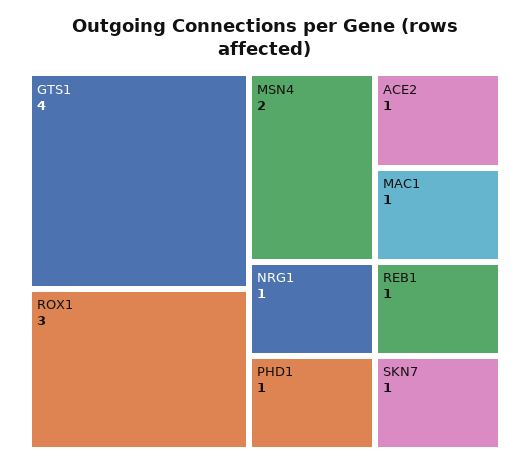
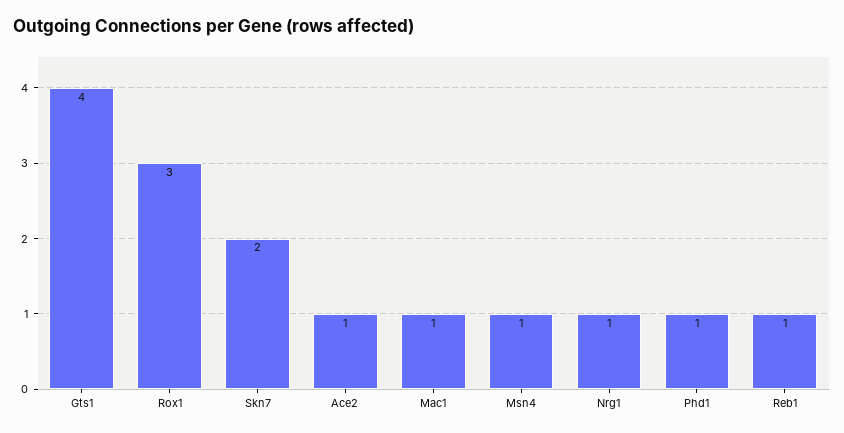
MSN4: 2 -> 1
SKN7: 1 -> 2

